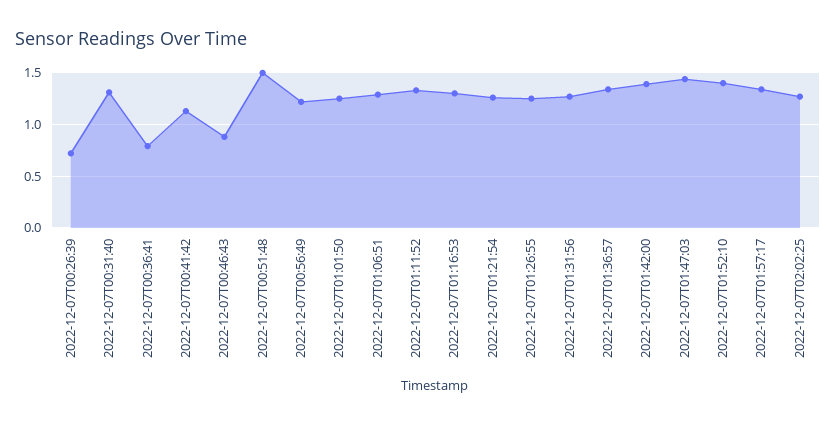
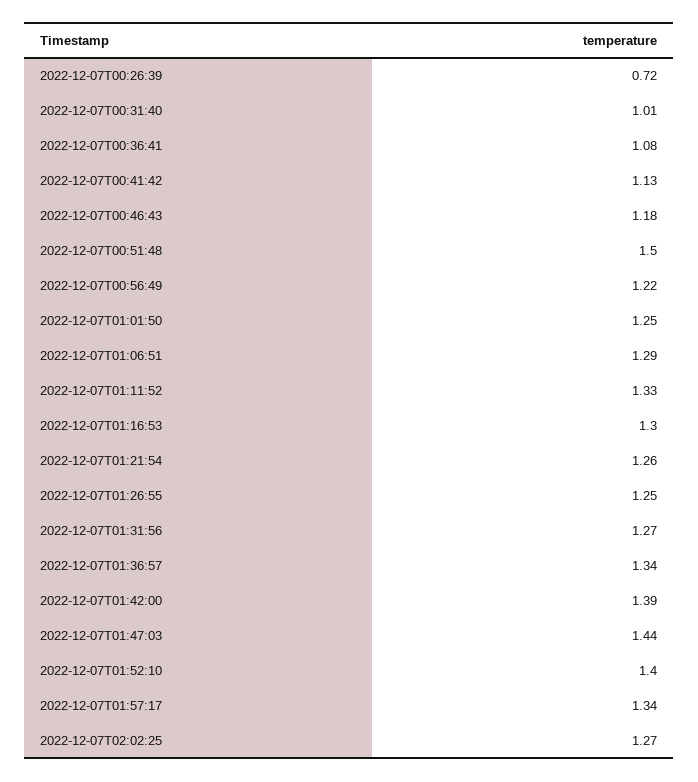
2022-12-07T00:31:40: 1.3 -> 1.01
2022-12-07T00:36:41: 0.8 -> 1.08
2022-12-07T00:46:43: 0.9 -> 1.18

